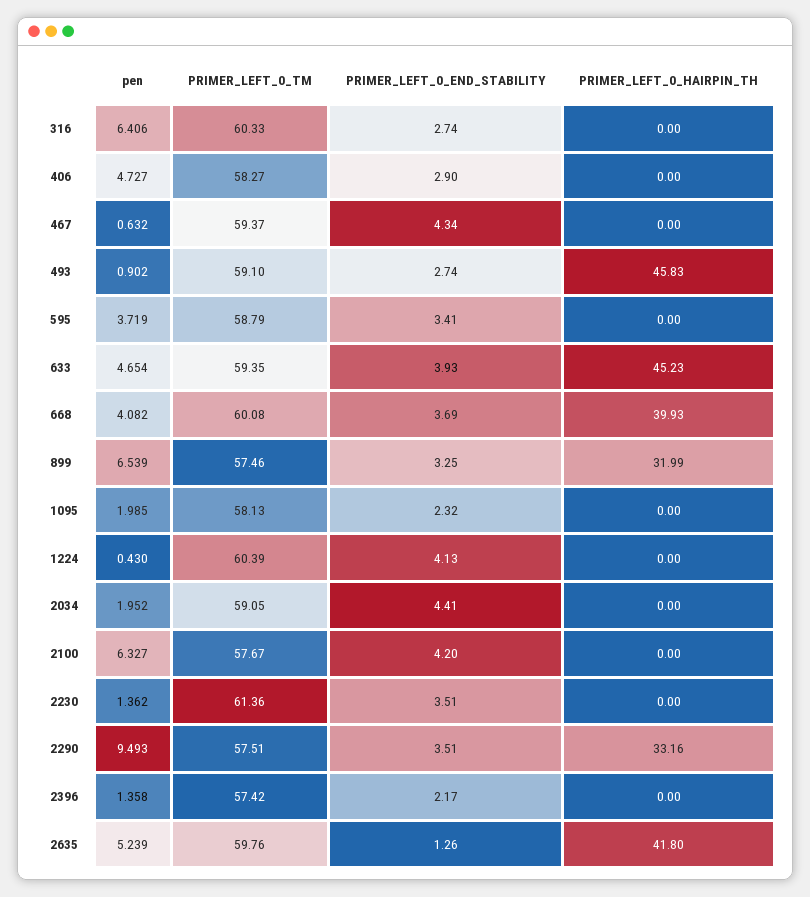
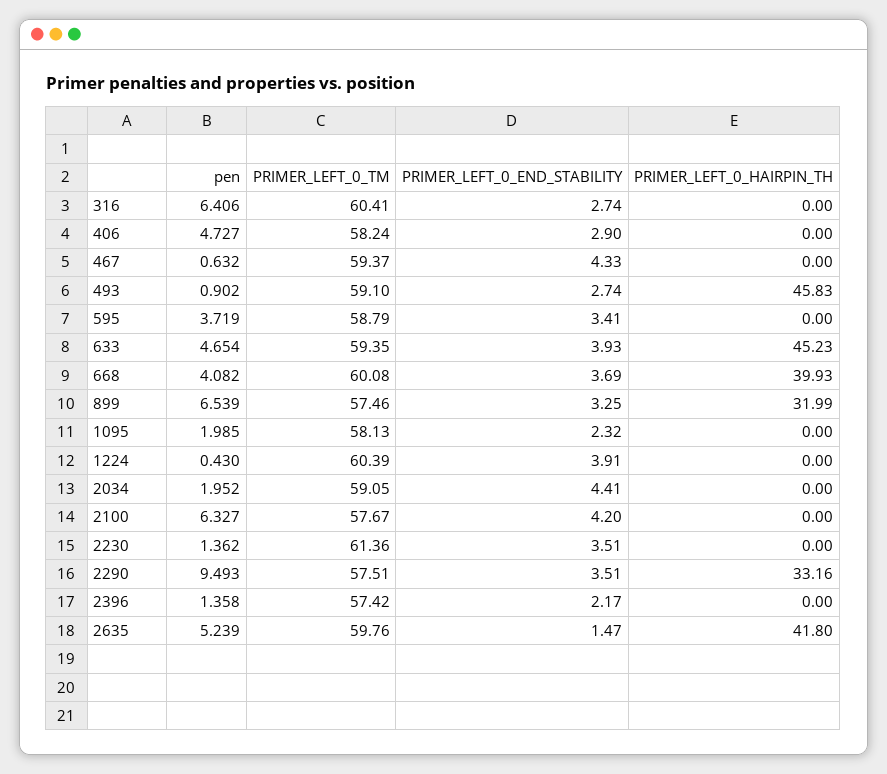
PRIMER_LEFT_0_TM, 316: 60.33 -> 60.41
PRIMER_LEFT_0_TM, 406: 58.27 -> 58.24
PRIMER_LEFT_0_END_STABILITY, 467: 4.34 -> 4.33
PRIMER_LEFT_0_END_STABILITY, 1224: 4.13 -> 3.91
PRIMER_LEFT_0_END_STABILITY, 2635: 1.26 -> 1.47

